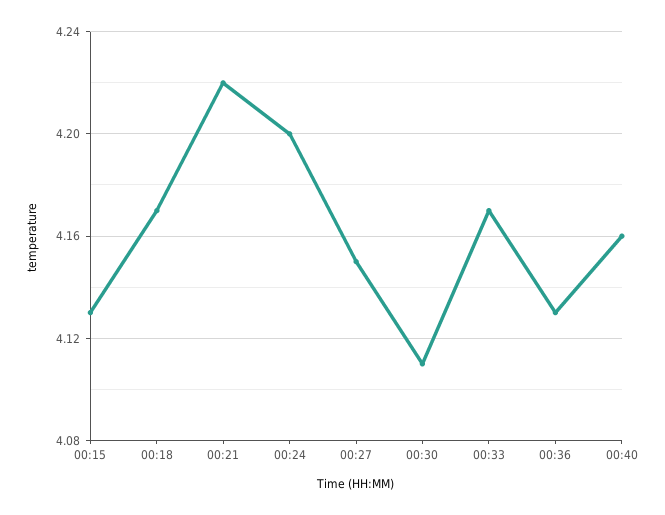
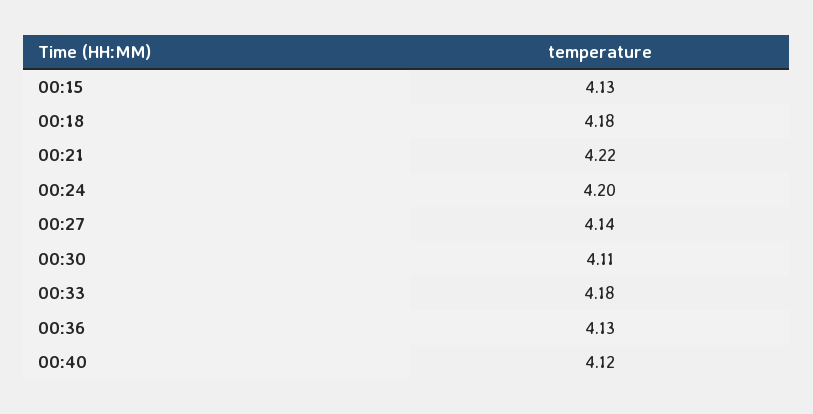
00:18: 4.17 -> 4.18
00:27: 4.15 -> 4.14
00:33: 4.17 -> 4.18
00:40: 4.16 -> 4.12

